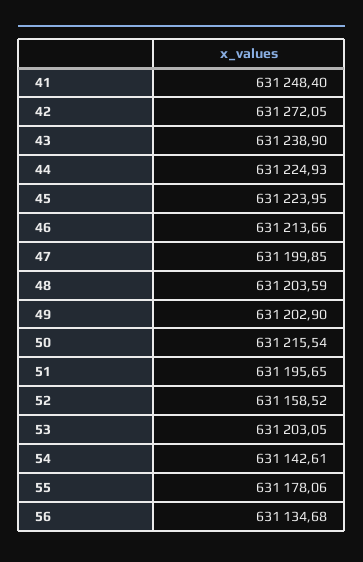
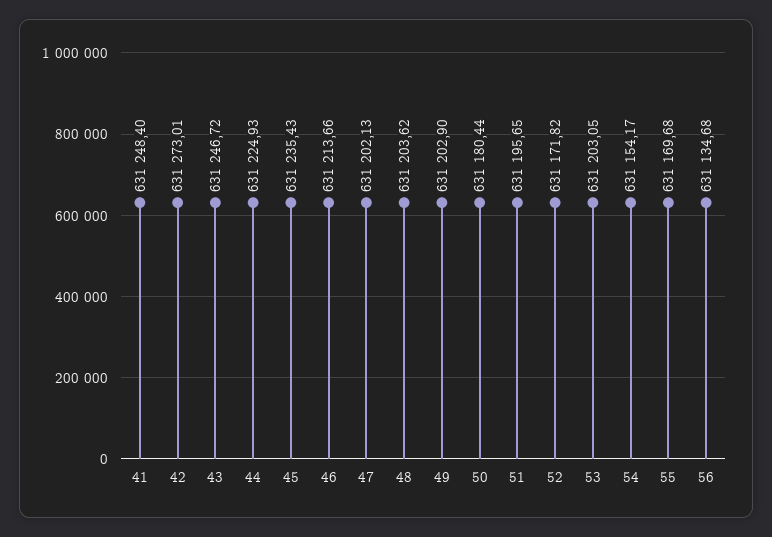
42: 631272.05 -> 631273.01
43: 631238.9 -> 631246.72
45: 631223.95 -> 631235.43
47: 631199.85 -> 631202.13
48: 631203.59 -> 631203.62
50: 631215.54 -> 631180.44
52: 631158.52 -> 631171.82
54: 631142.61 -> 631154.17
55: 631178.06 -> 631169.68

